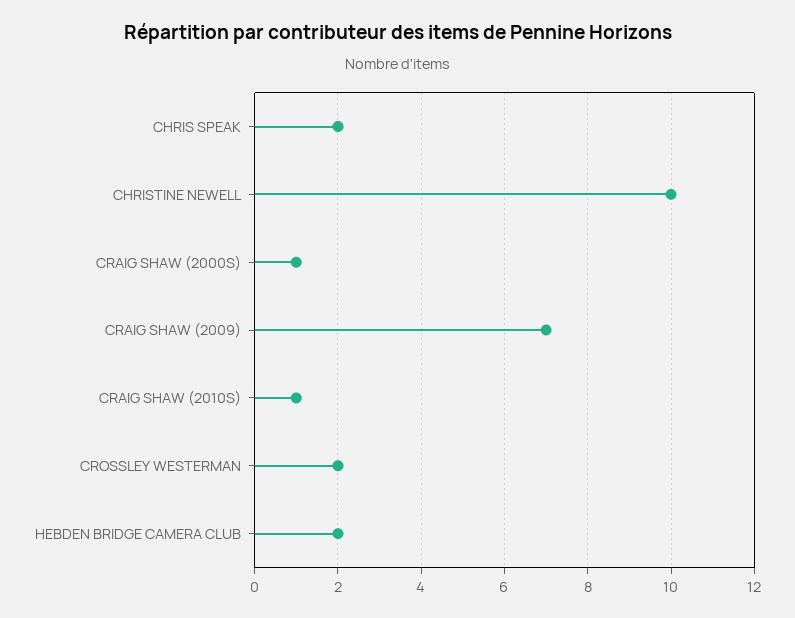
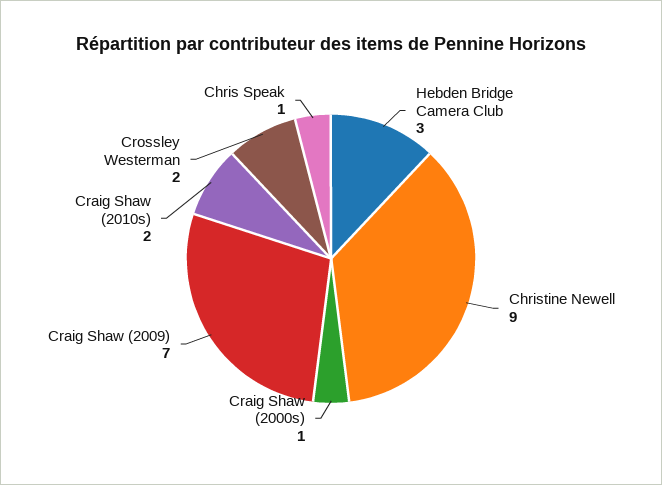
CHRIS SPEAK: 2 -> 1
CHRISTINE NEWELL: 10 -> 9
CRAIG SHAW (2010S): 1 -> 2
HEBDEN BRIDGE CAMERA CLUB: 2 -> 3

